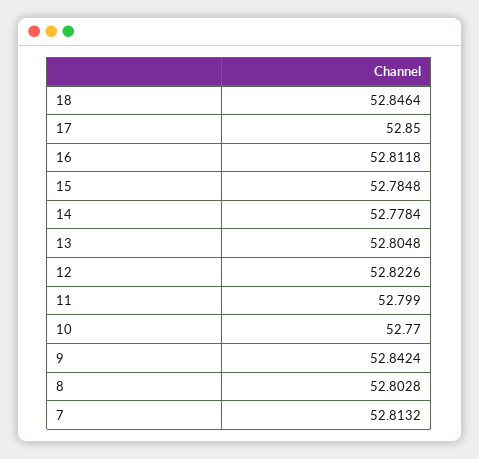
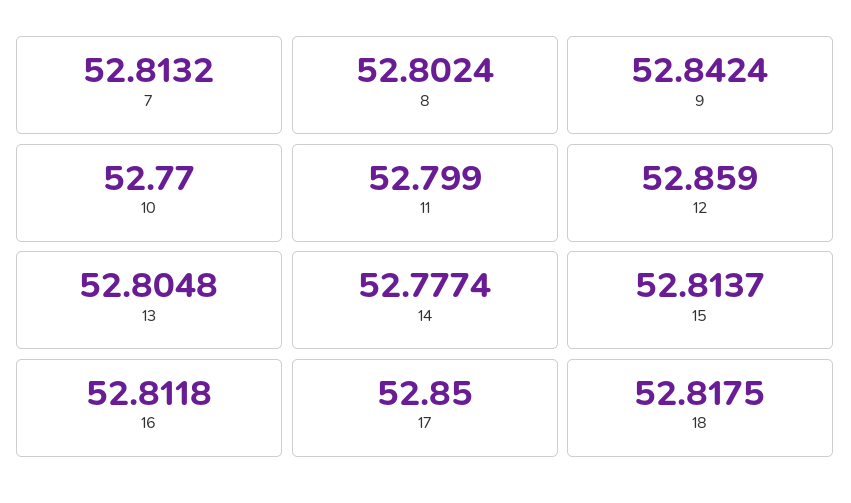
18: 52.8464 -> 52.8175
15: 52.7848 -> 52.8137
14: 52.7784 -> 52.7774
12: 52.8226 -> 52.859
8: 52.8028 -> 52.8024

